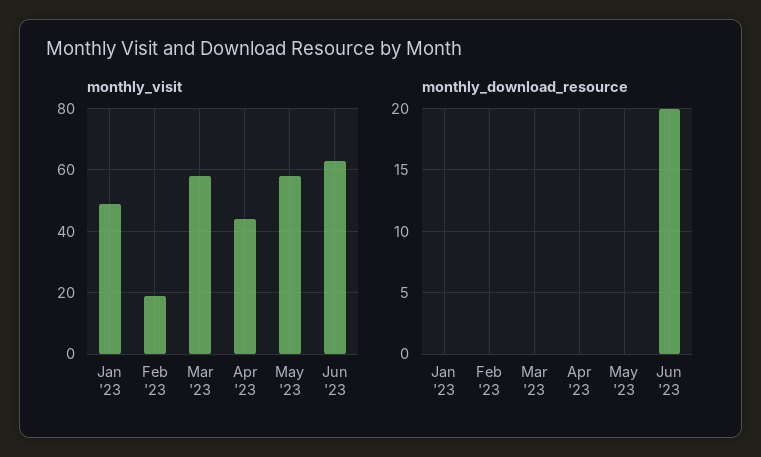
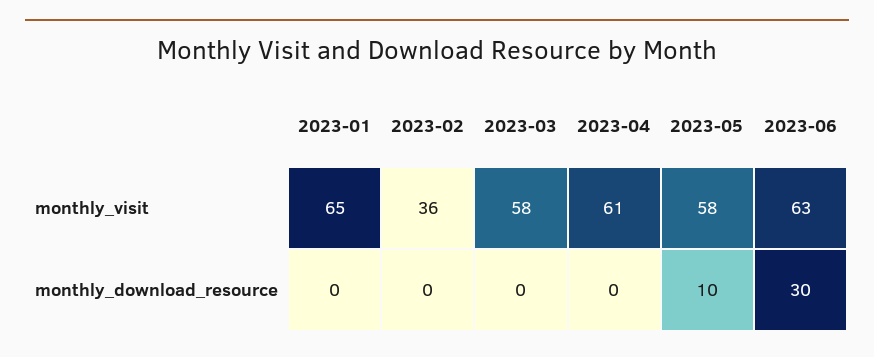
monthly_visit, Jan '23: 50 -> 65
monthly_visit, Feb '23: 20 -> 36
monthly_visit, Apr '23: 45 -> 61
monthly_download_resource, May '23: 0 -> 10
monthly_download_resource, Jun '23: 20 -> 30

